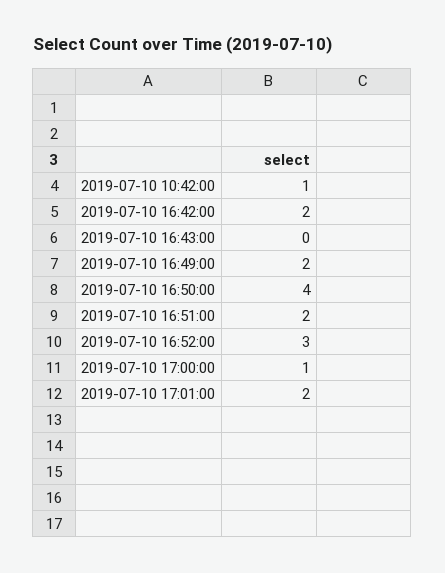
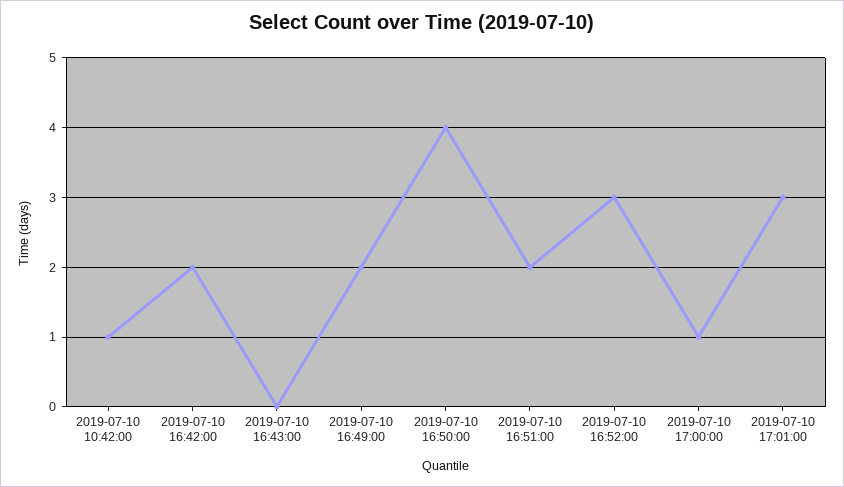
2019-07-10 17:01:00: 2 -> 3

